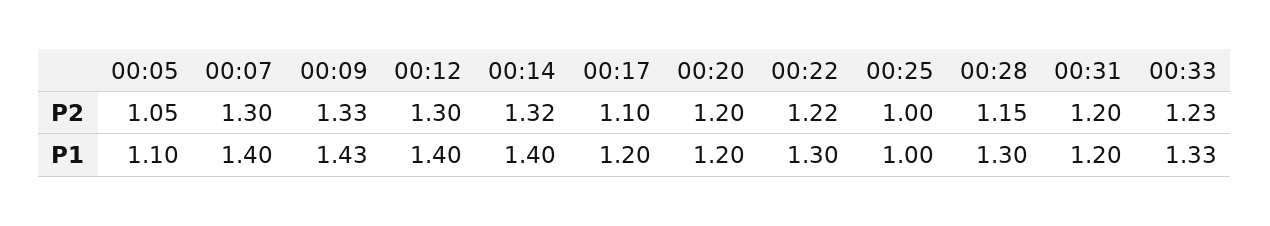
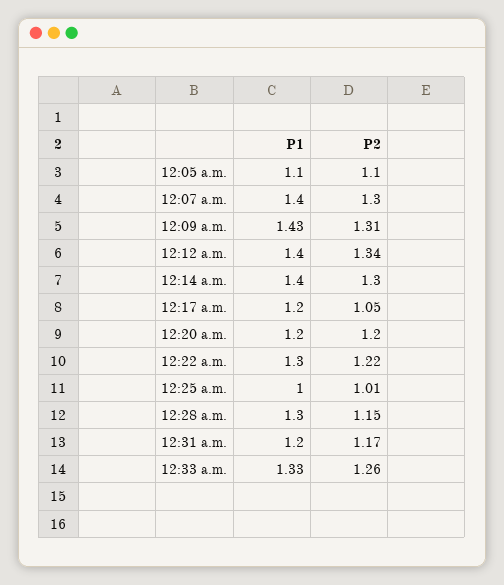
00:05, P2: 1.05 -> 1.1
00:09, P2: 1.33 -> 1.31
00:12, P2: 1.3 -> 1.34
00:14, P2: 1.32 -> 1.3
00:17, P2: 1.1 -> 1.05
00:25, P2: 1 -> 1.01
00:31, P2: 1.2 -> 1.17
00:33, P2: 1.23 -> 1.26

